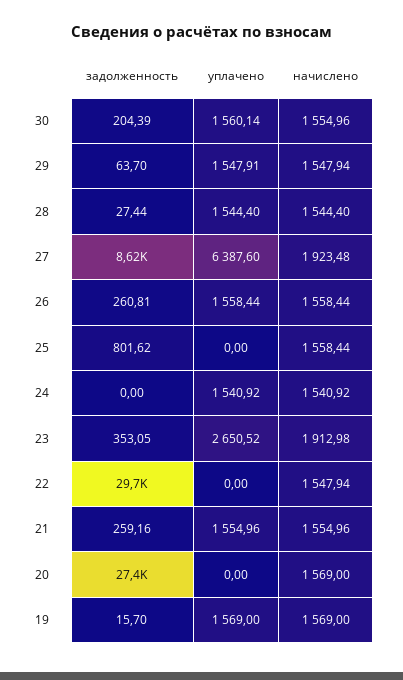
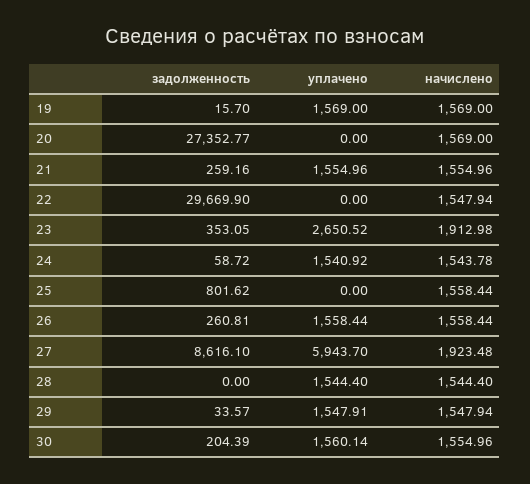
задолженность, 29: 63.7 -> 33.57
задолженность, 28: 27.44 -> 0
уплачено, 27: 6387.6 -> 5943.7
задолженность, 24: 0 -> 58.72
начислено, 24: 1540.92 -> 1543.78

